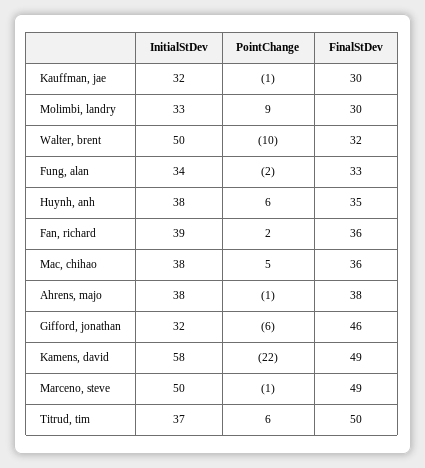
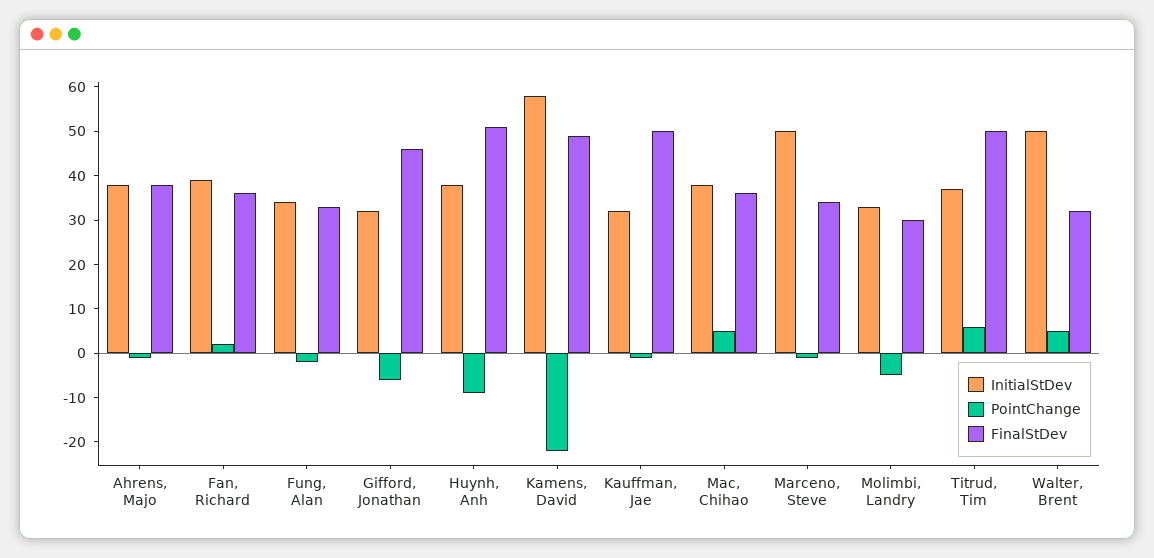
FinalStDev, Kauffman, jae: 30 -> 50
PointChange, Molimbi, landry: 9 -> -5
PointChange, Walter, brent: -10 -> 5
PointChange, Huynh, anh: 6 -> -10
FinalStDev, Huynh, anh: 35 -> 50
FinalStDev, Marceno, steve: 49 -> 35

